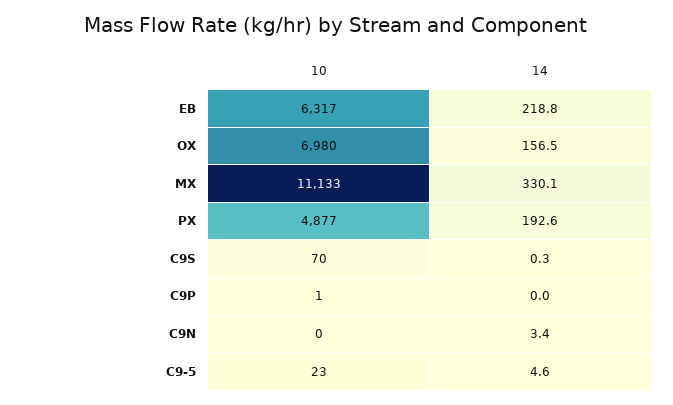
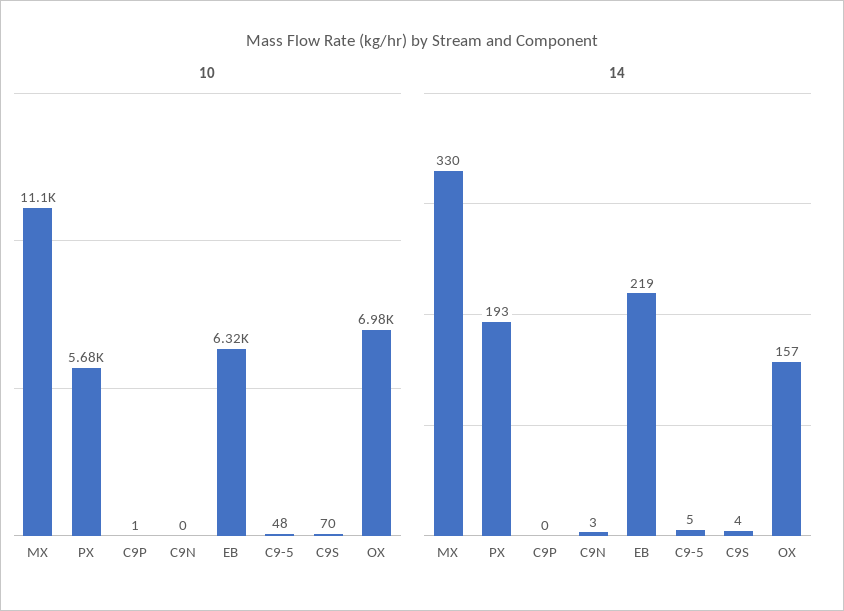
10, PX: 4877 -> 5680
14, C9S: 0.3 -> 4
10, C9-5: 23 -> 48

